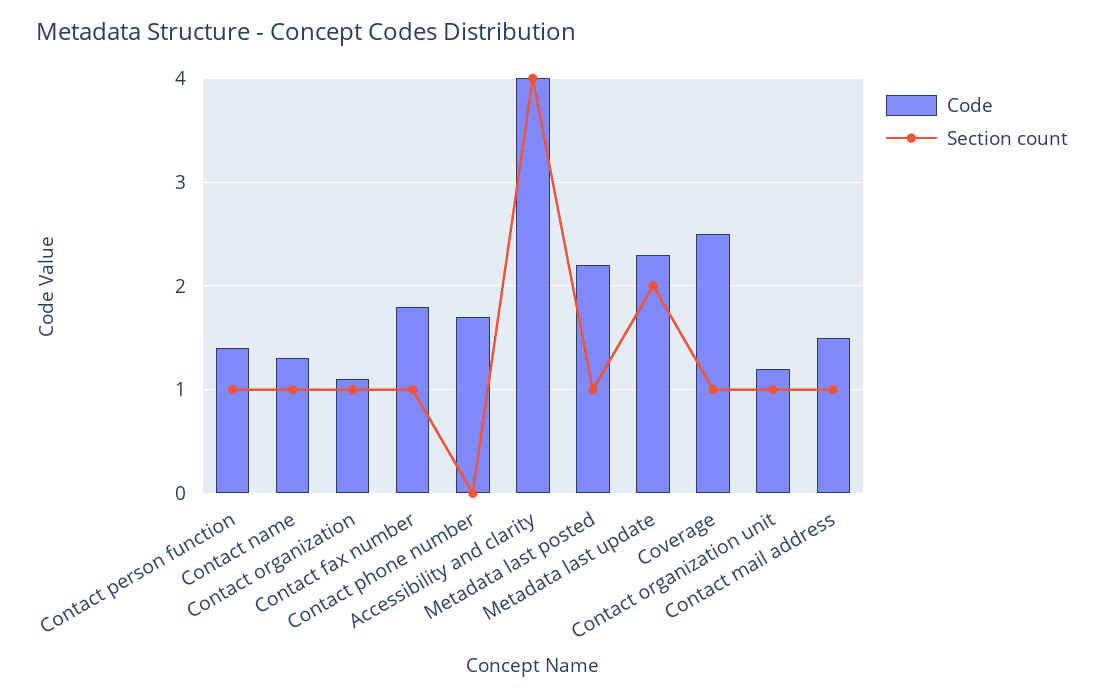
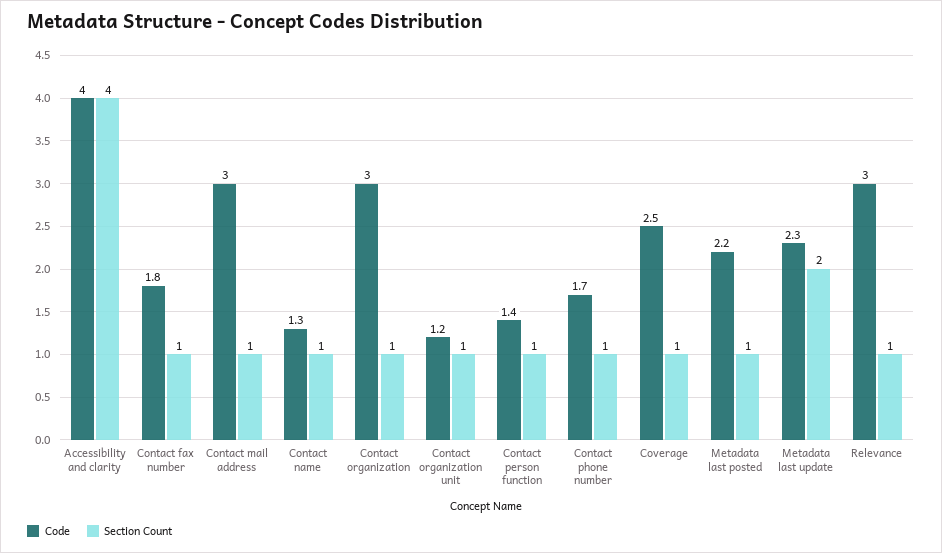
Code, Contact organization: 1.1 -> 3
Section count, Contact phone number: 0 -> 1
Code, Contact mail address: 1.5 -> 3
Code, Relevance: none -> 3
Section count, Relevance: none -> 1

